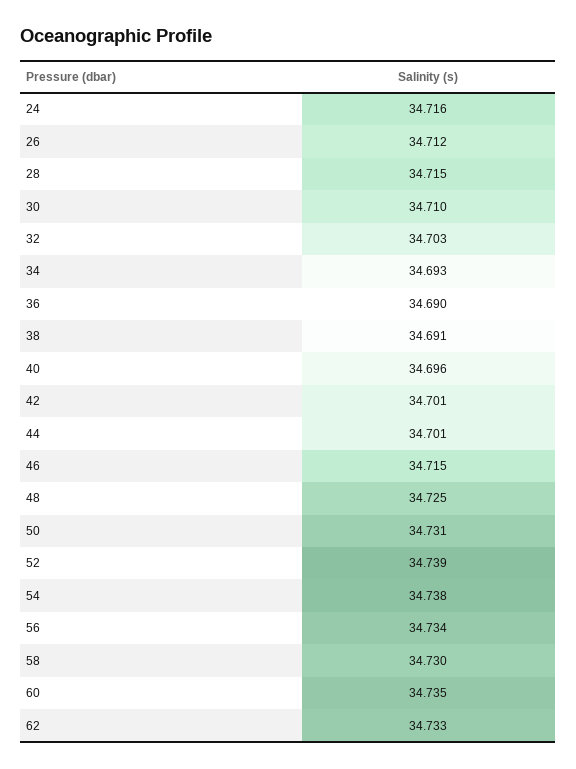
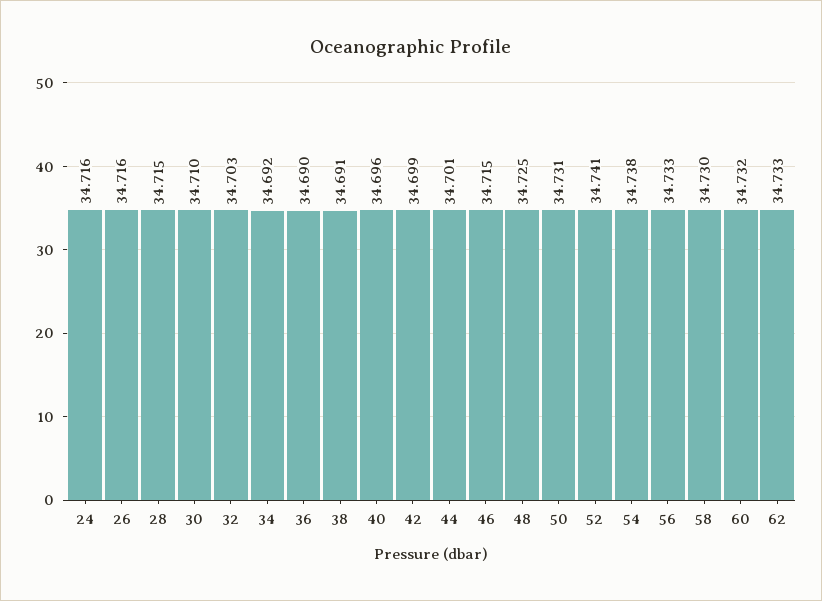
26: 34.712 -> 34.716
34: 34.693 -> 34.692
42: 34.701 -> 34.699
52: 34.739 -> 34.741
56: 34.734 -> 34.733
60: 34.735 -> 34.732

